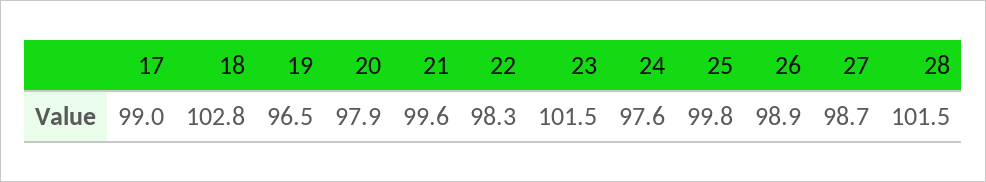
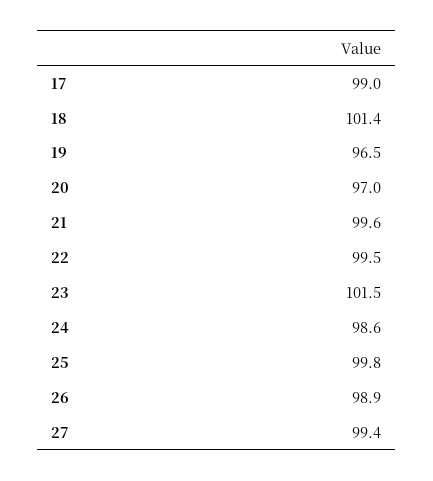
18: 102.8 -> 101.4
20: 97.9 -> 97
22: 98.3 -> 99.5
24: 97.6 -> 98.6
27: 98.7 -> 99.4
28: 101.5 -> none

